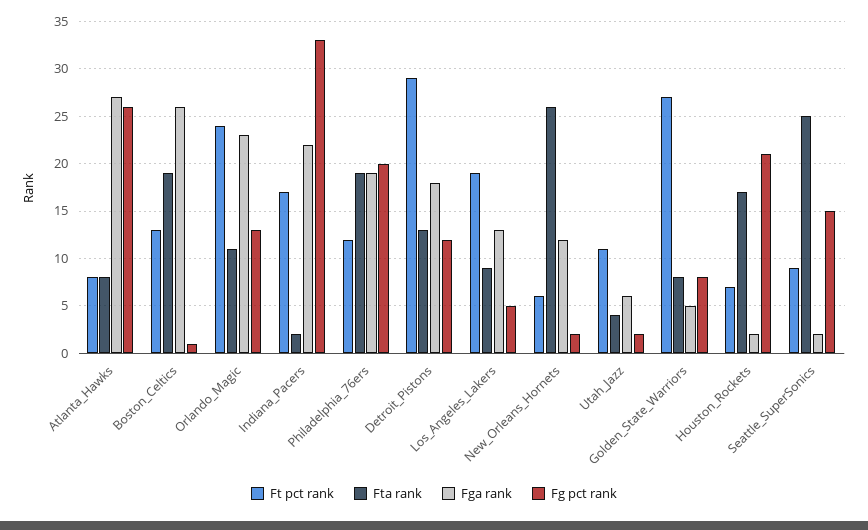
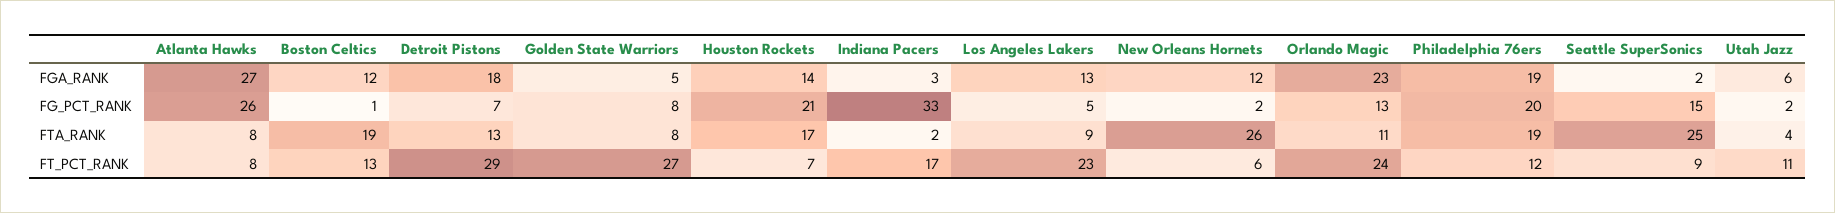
Fga rank, Boston_Celtics: 26 -> 12
Fga rank, Indiana_Pacers: 22 -> 3
Fg pct rank, Detroit_Pistons: 12 -> 7
Ft pct rank, Los_Angeles_Lakers: 19 -> 23
Fga rank, Houston_Rockets: 2 -> 14

